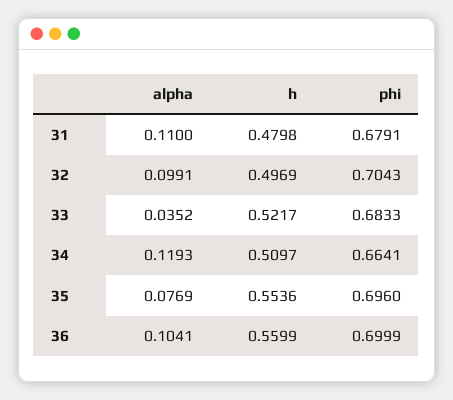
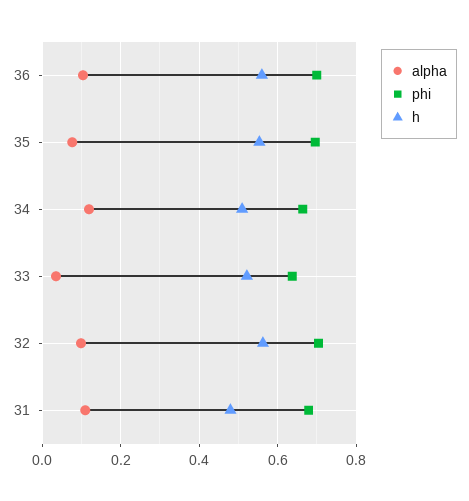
h, 32: 0.4969 -> 0.56
phi, 33: 0.6833 -> 0.64

